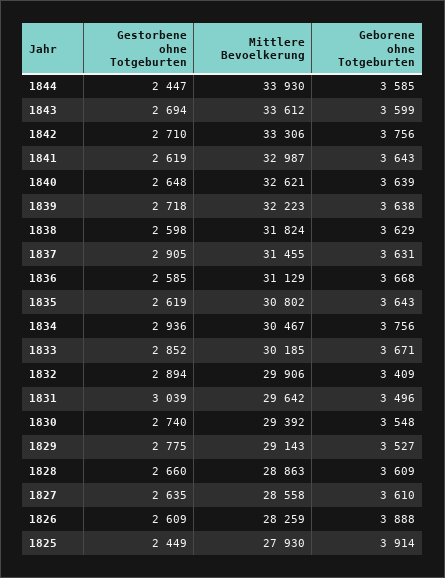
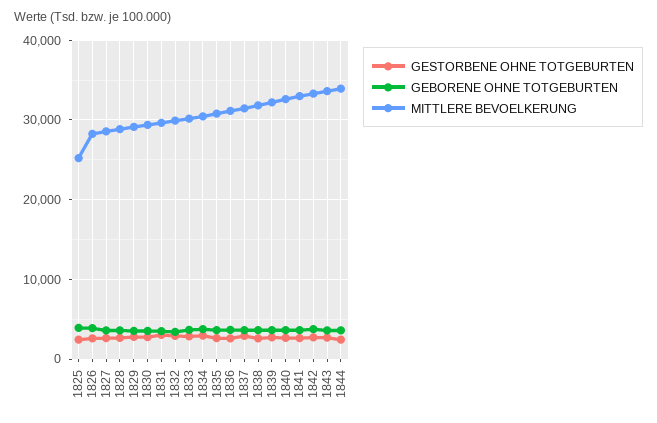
Mittlere Bevoelkerung, 1825: 27930 -> 25000

